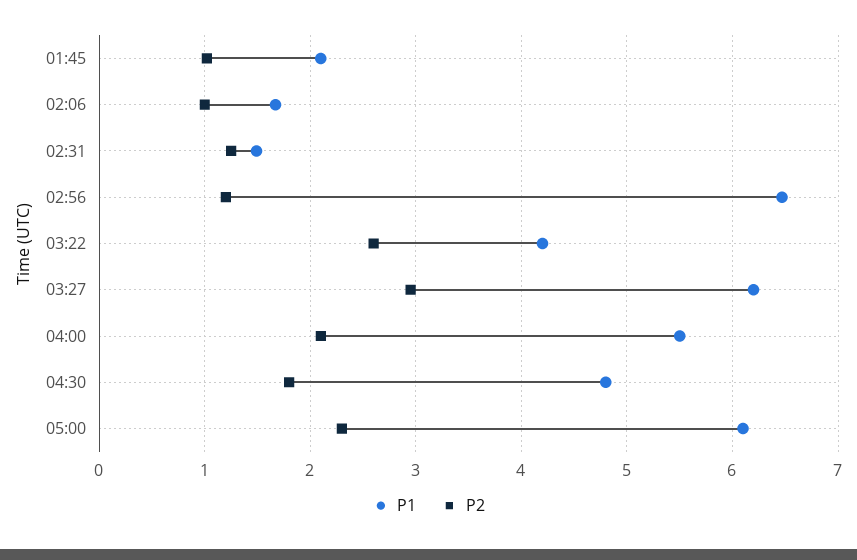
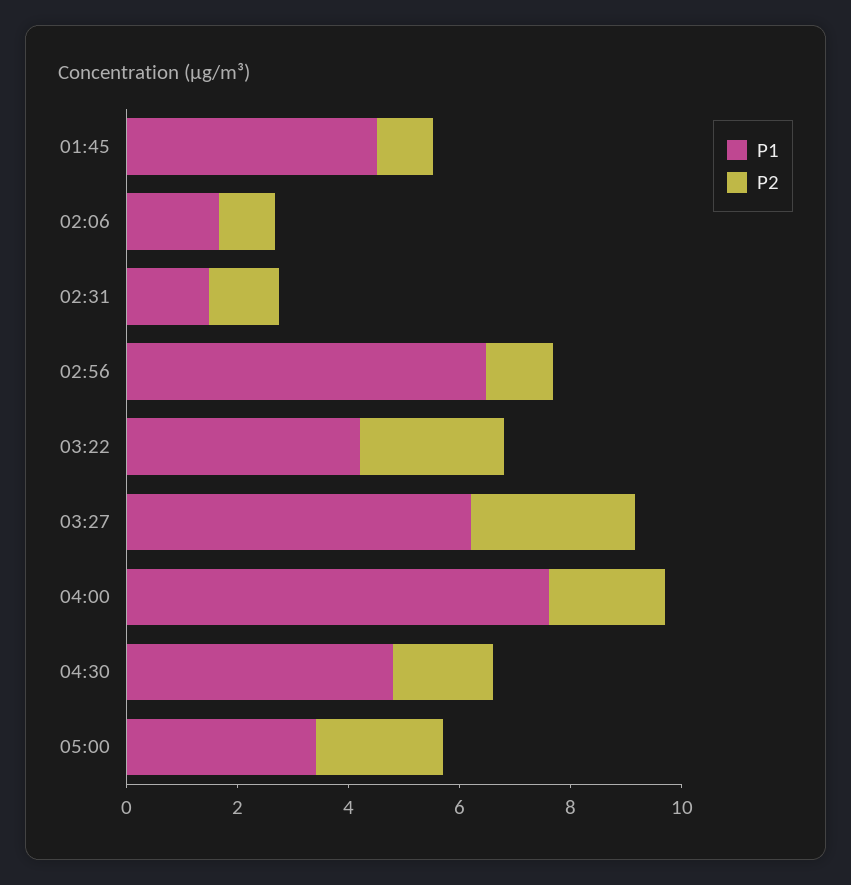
P1, 01:45: 2.1 -> 4.5
P1, 04:00: 5.5 -> 7.5
P1, 05:00: 6.1 -> 3.5

